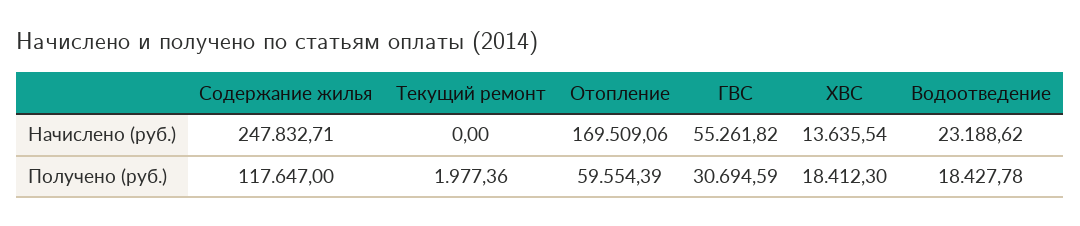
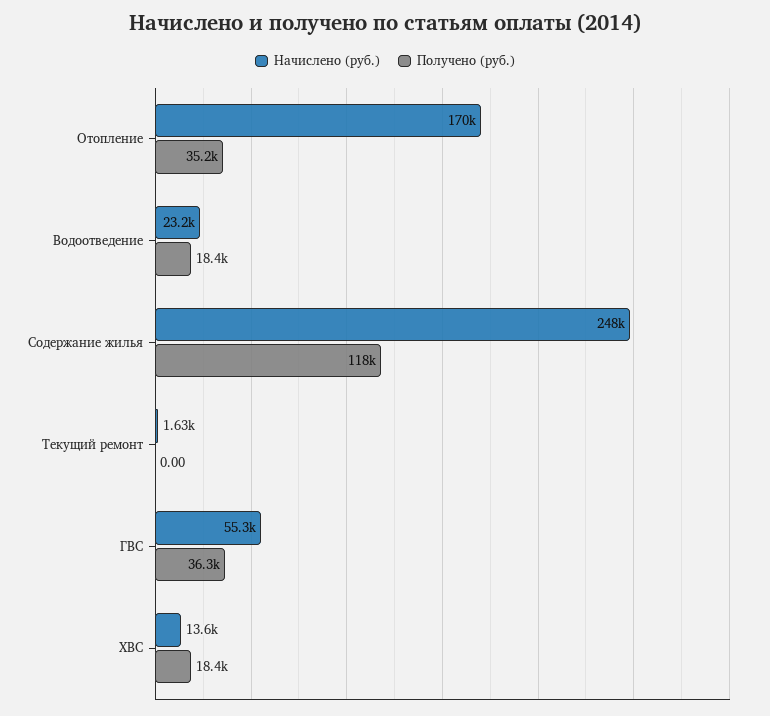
Начислено (руб.), Текущий ремонт: 0 -> 1630
Получено (руб.), Текущий ремонт: 1977.36 -> 0
Получено (руб.), Отопление: 59554.39 -> 35200
Получено (руб.), ГВС: 30694.59 -> 36300

